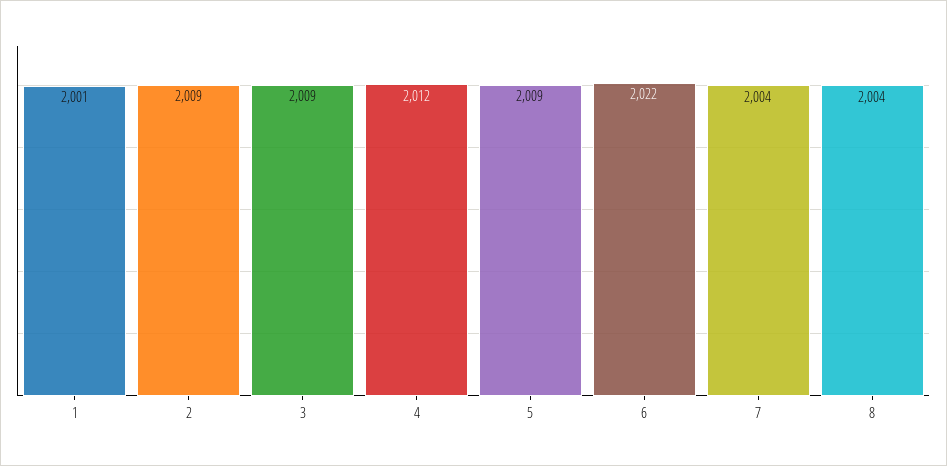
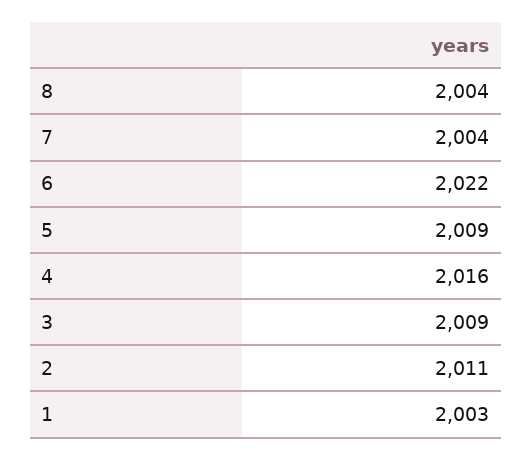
1: 2001 -> 2003
2: 2009 -> 2011
4: 2012 -> 2016

